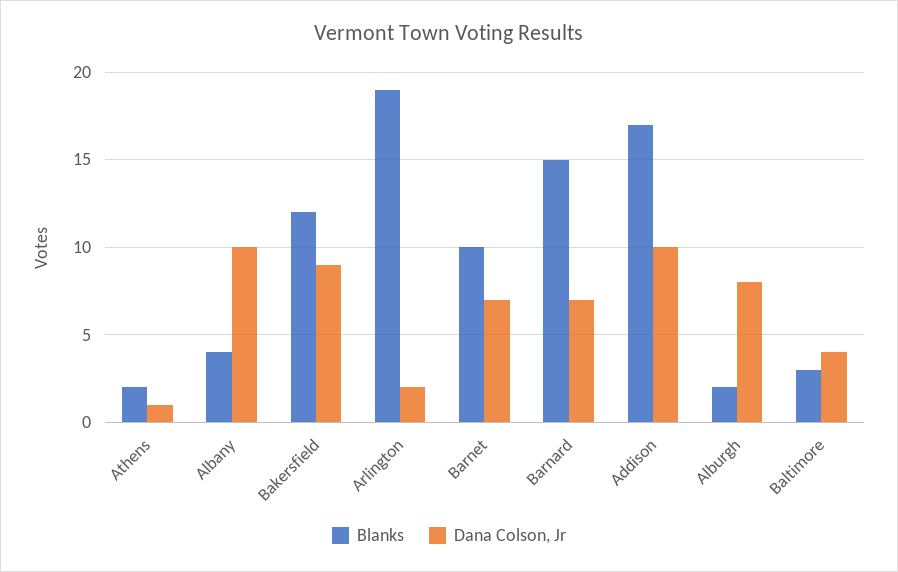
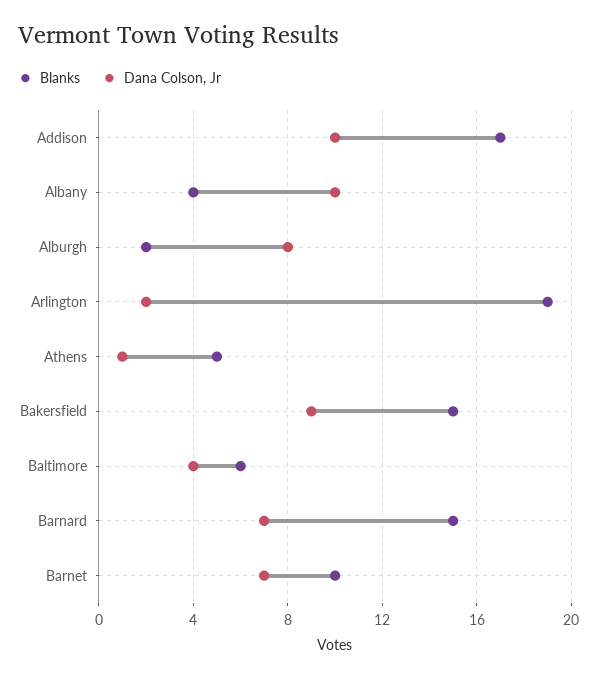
Blanks, Athens: 2 -> 5
Blanks, Bakersfield: 12 -> 15
Blanks, Baltimore: 3 -> 6

